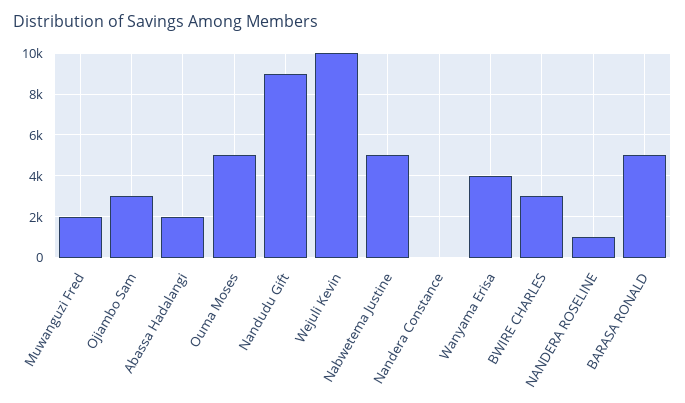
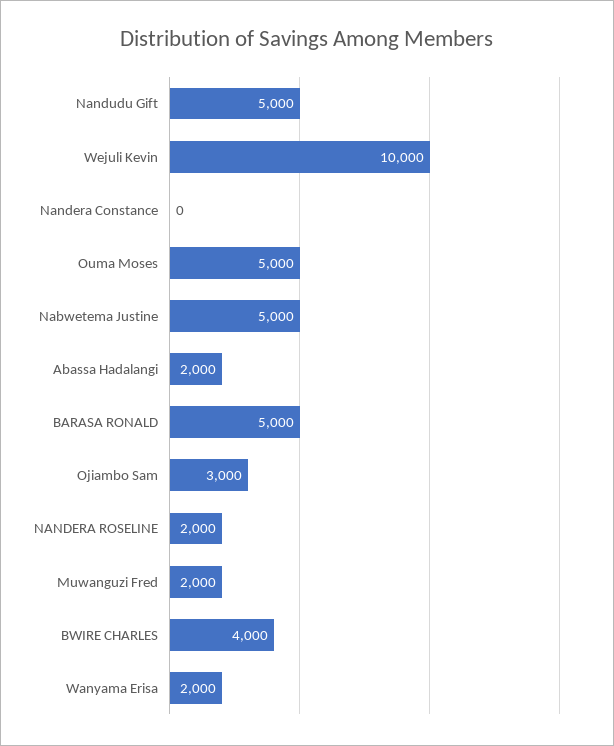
Nandudu Gift: 9000 -> 5000
Wanyama Erisa: 4000 -> 2000
BWIRE CHARLES: 3000 -> 4000
NANDERA ROSELINE: 1000 -> 2000

